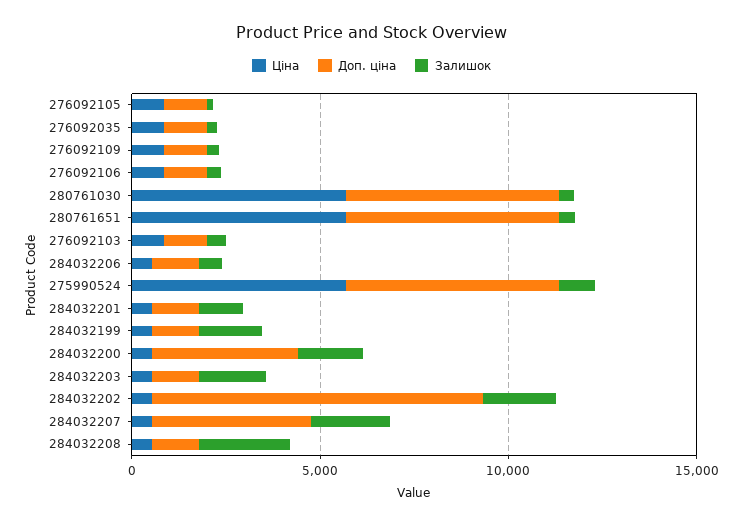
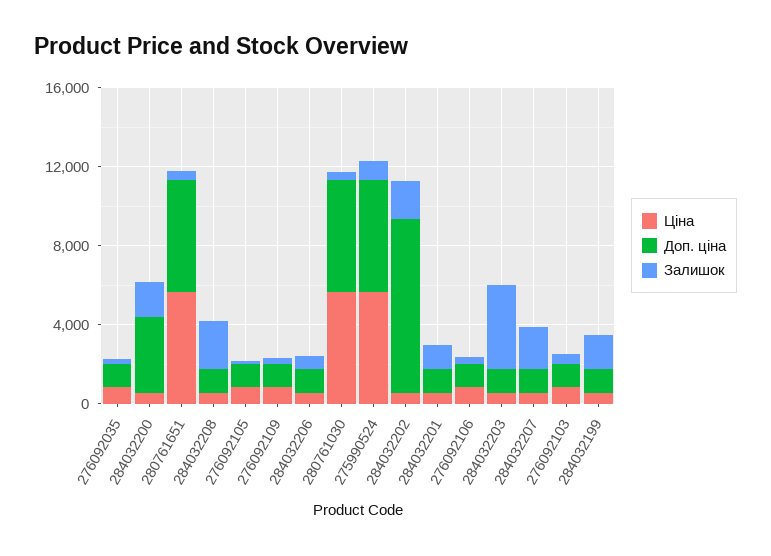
Залишок, 284032203: 2000 -> 4000
Доп. ціна, 284032207: 4000 -> 1000

